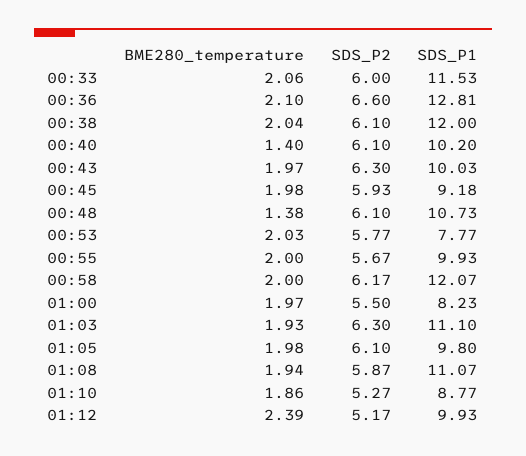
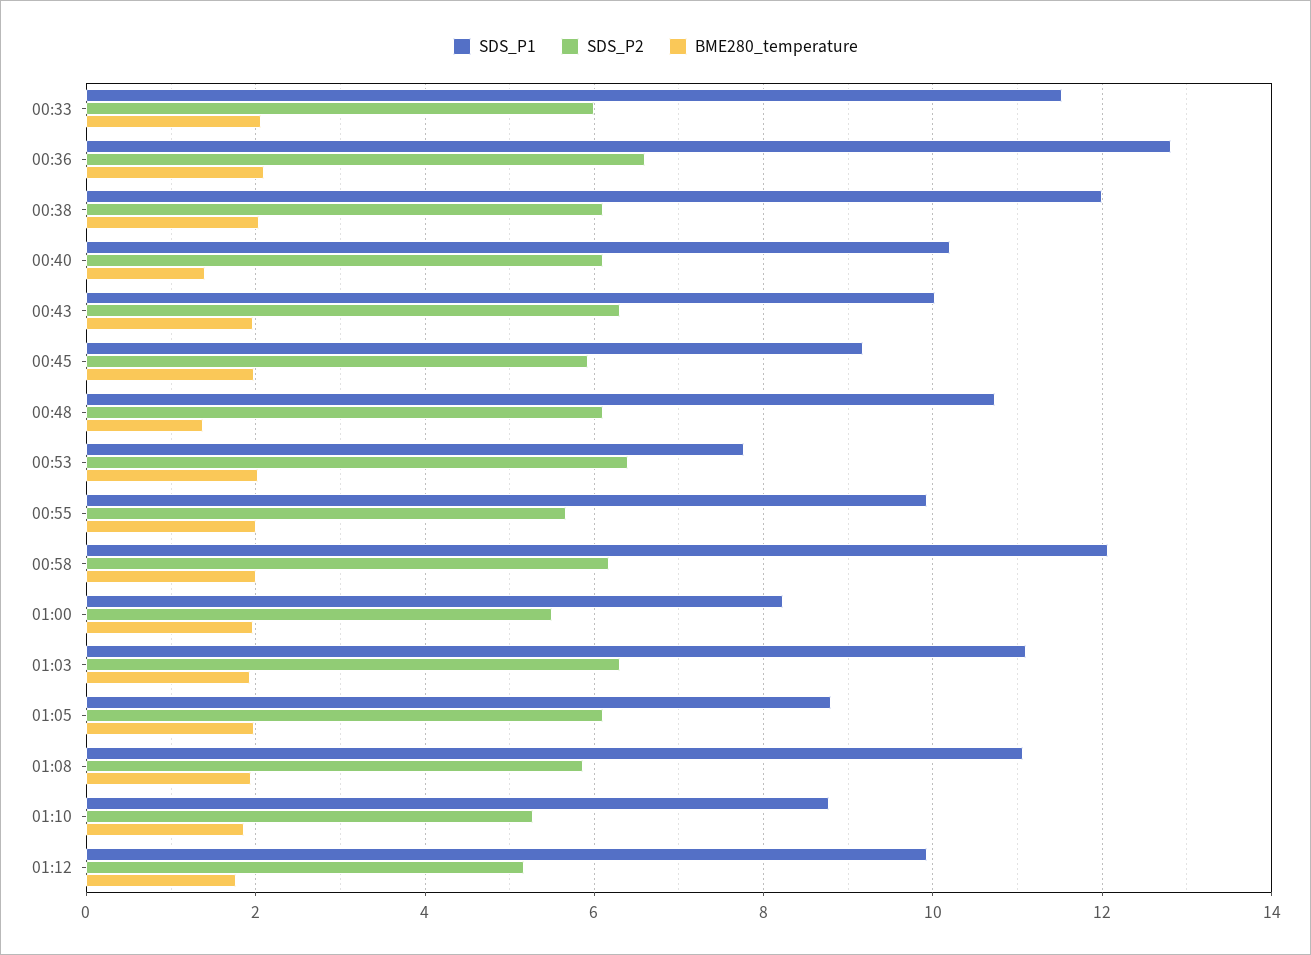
SDS_P2, 00:53: 5.77 -> 6.4
SDS_P1, 01:05: 9.8 -> 8.8
BME280_temperature, 01:12: 2.39 -> 1.8

